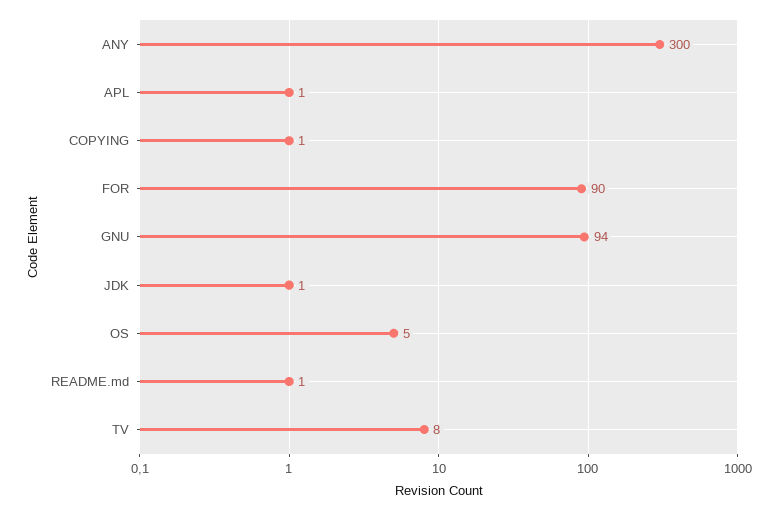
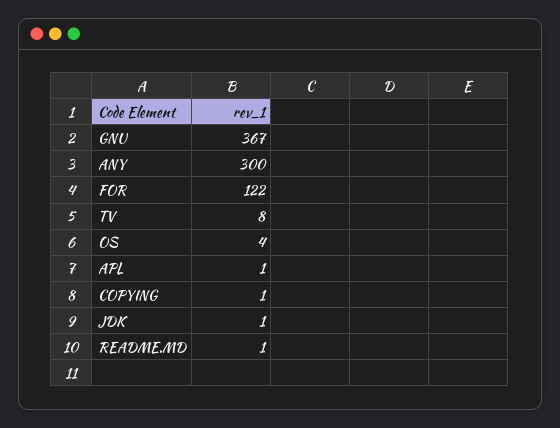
FOR: 90 -> 122
GNU: 94 -> 367
OS: 5 -> 4

